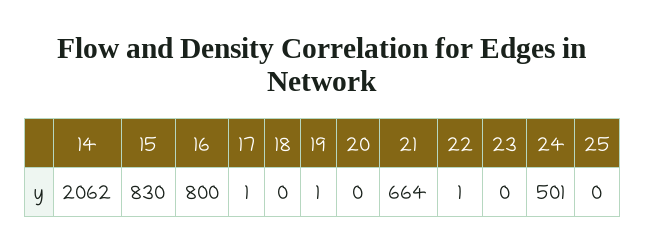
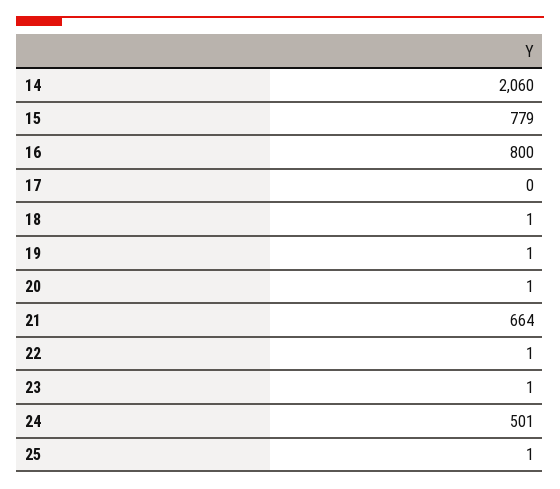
14: 2062 -> 2060
15: 830 -> 779
17: 1 -> 0
18: 0 -> 1
20: 0 -> 1
23: 0 -> 1
25: 0 -> 1

